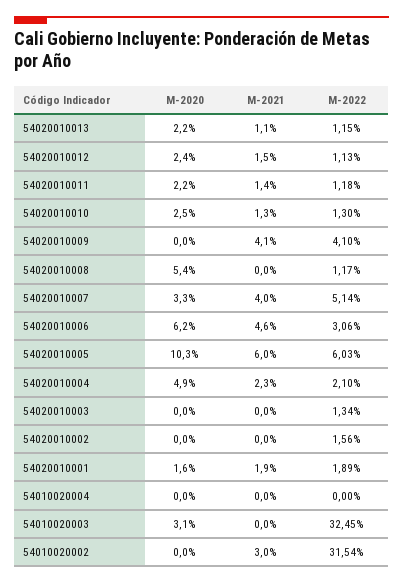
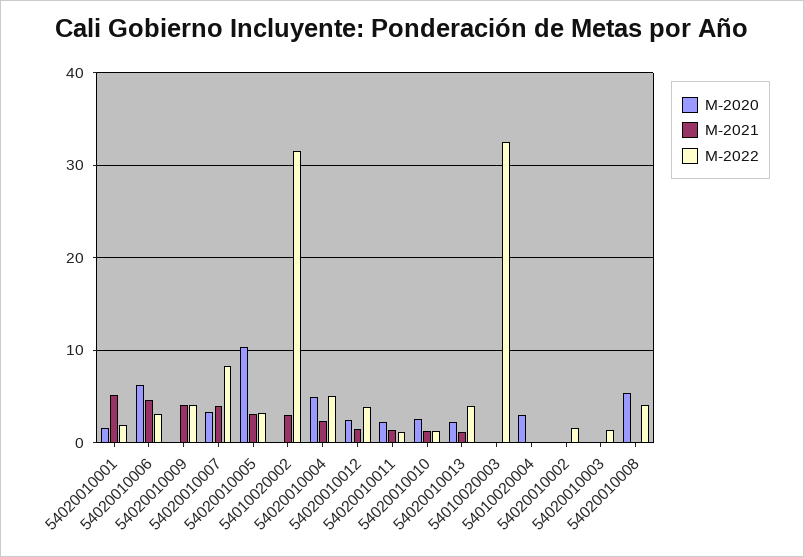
M-2022, 54020010013: 1.15 -> 4
M-2022, 54020010012: 1.13 -> 4
M-2022, 54020010008: 1.17 -> 4
M-2022, 54020010007: 5.14 -> 8
M-2021, 54020010005: 6 -> 3
M-2022, 54020010005: 6.03 -> 3
M-2022, 54020010004: 2.1 -> 5
M-2021, 54020010001: 1.9 -> 5
M-2020, 54010020004: 0 -> 3
M-2020, 54010020003: 3.1 -> 0

